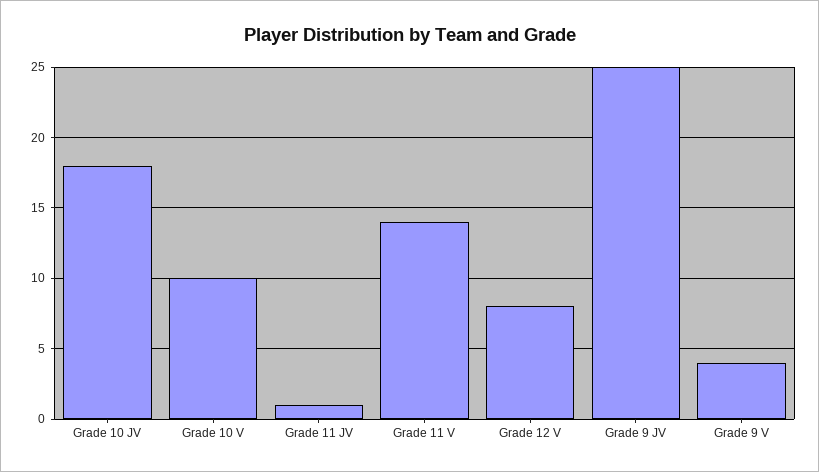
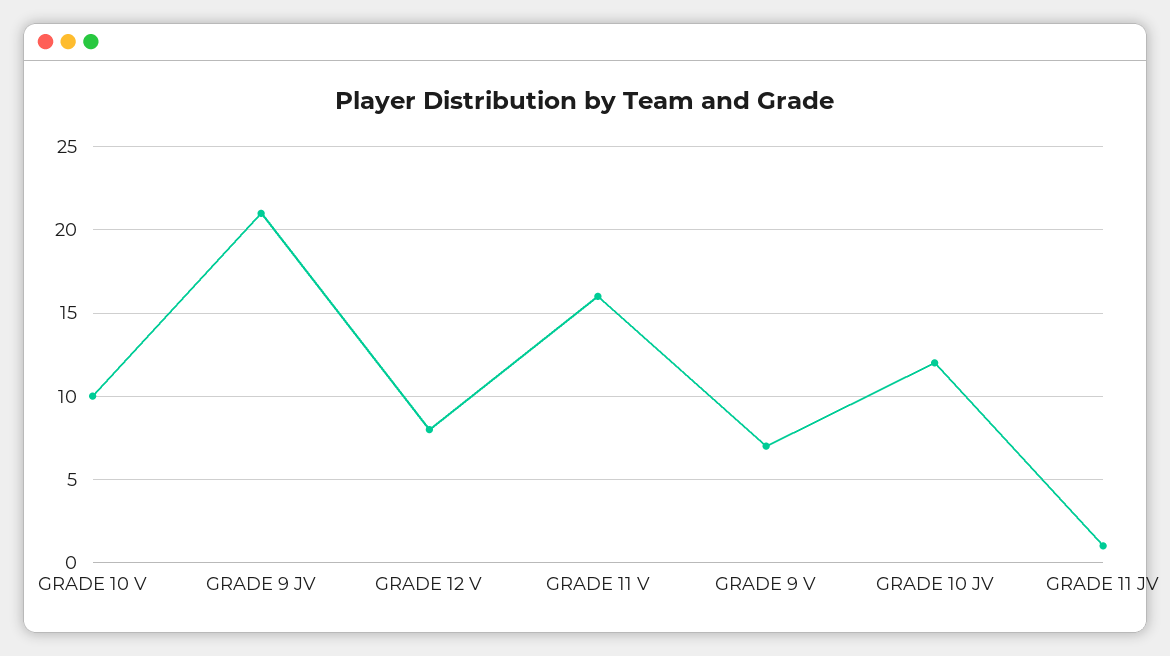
Grade 10 JV: 18 -> 12
Grade 11 V: 14 -> 16
Grade 9 JV: 25 -> 21
Grade 9 V: 4 -> 7

